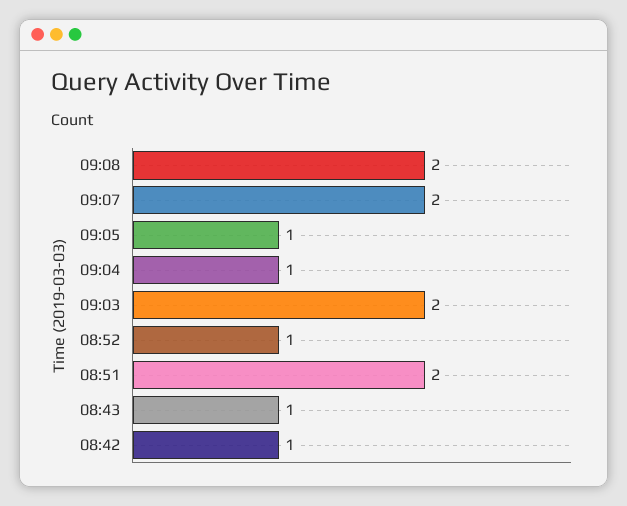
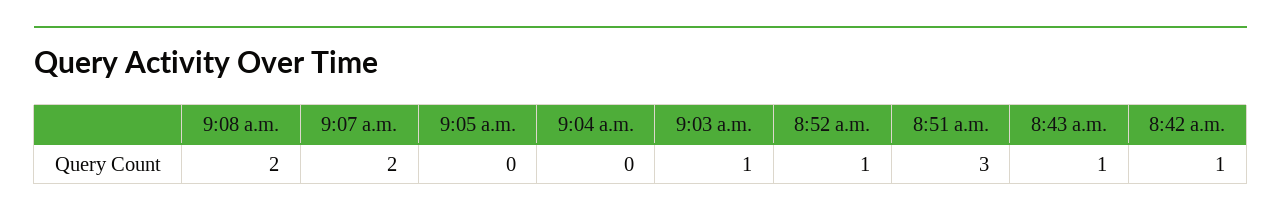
09:05: 1 -> 0
09:04: 1 -> 0
09:03: 2 -> 1
08:51: 2 -> 3

